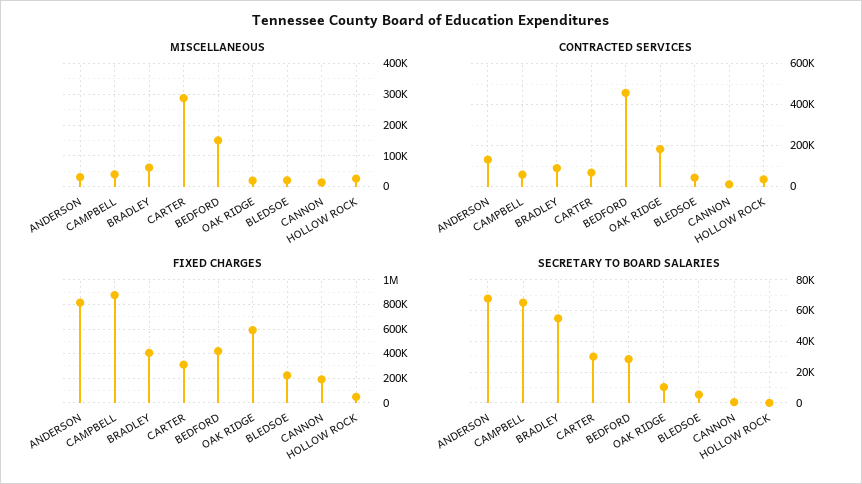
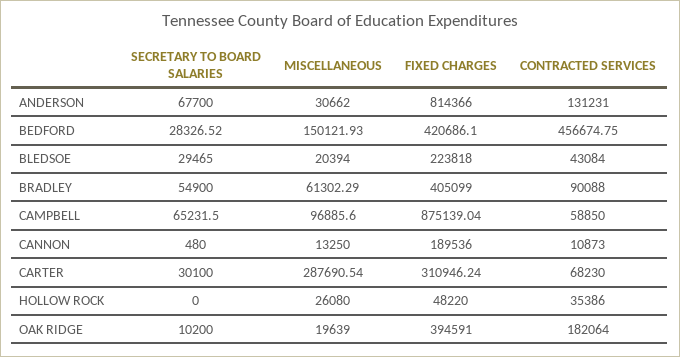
MISCELLANEOUS, CAMPBELL: 40000 -> 96885.6
FIXED CHARGES, OAK RIDGE: 600000 -> 394591
SECRETARY TO BOARD SALARIES, BLEDSOE: 5000 -> 29465

